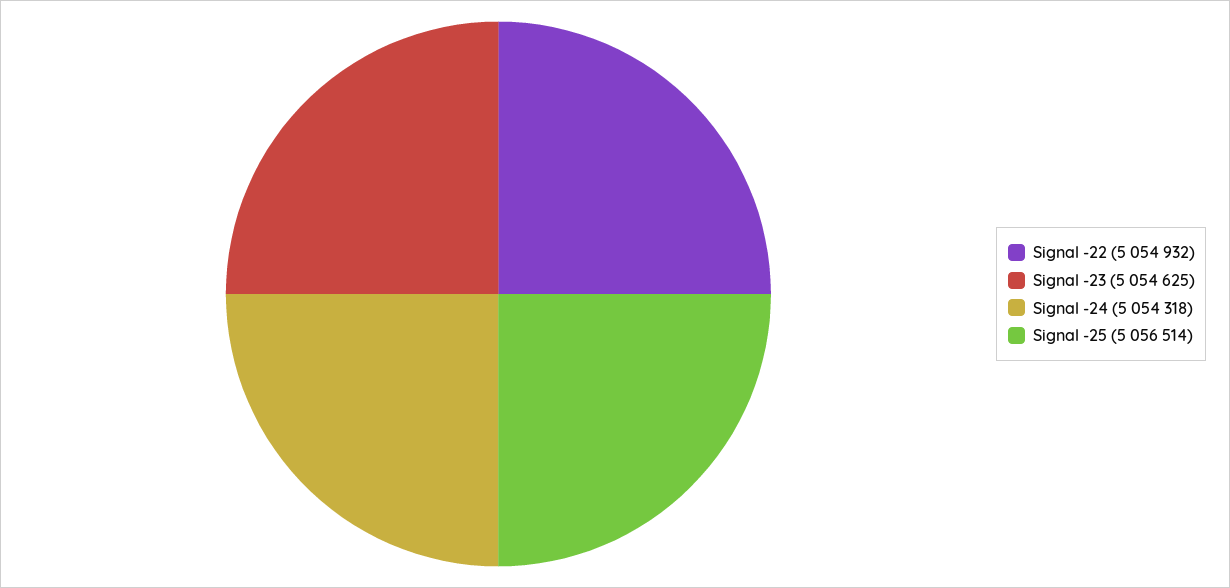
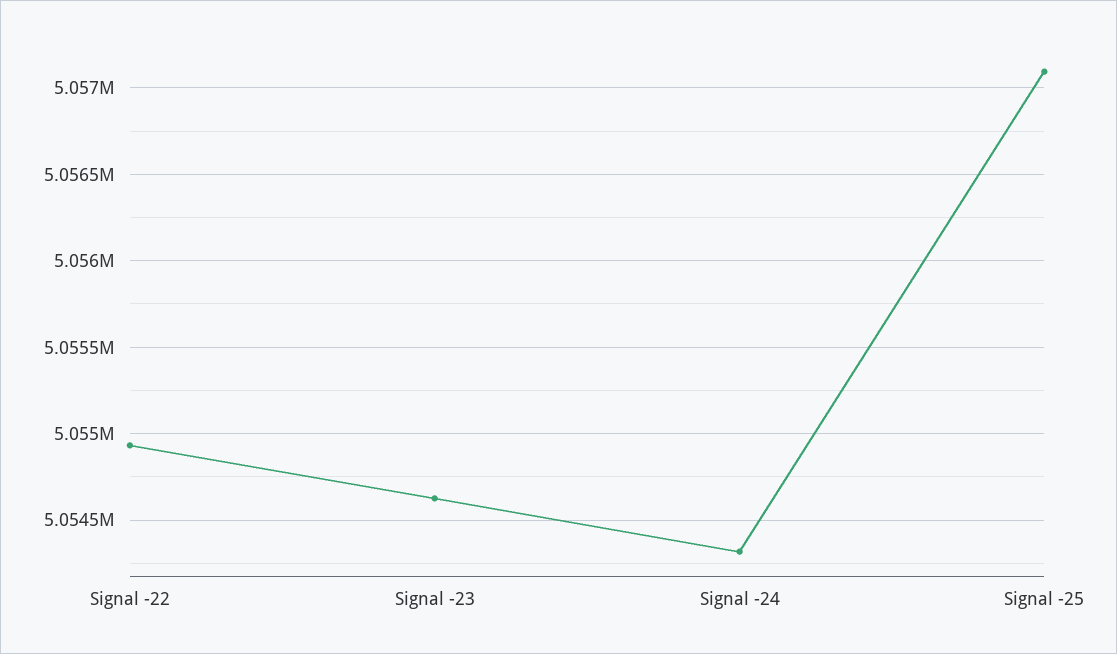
Signal -25: 5056514 -> 5057100

